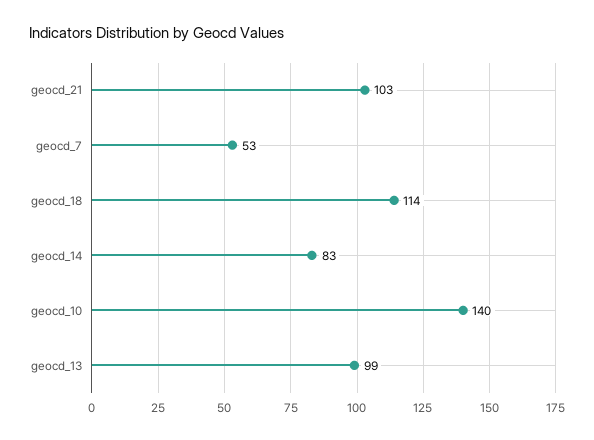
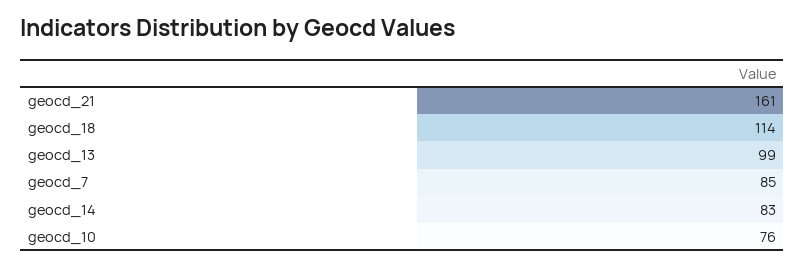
geocd_21: 103 -> 161
geocd_7: 53 -> 85
geocd_10: 140 -> 76

